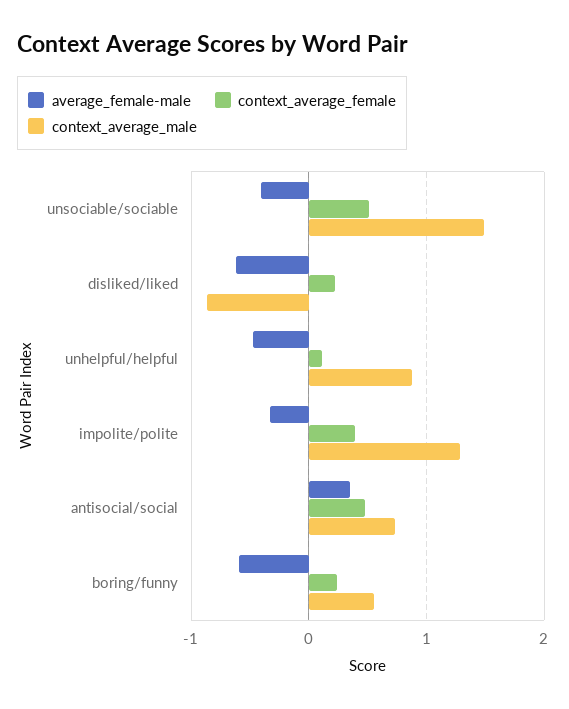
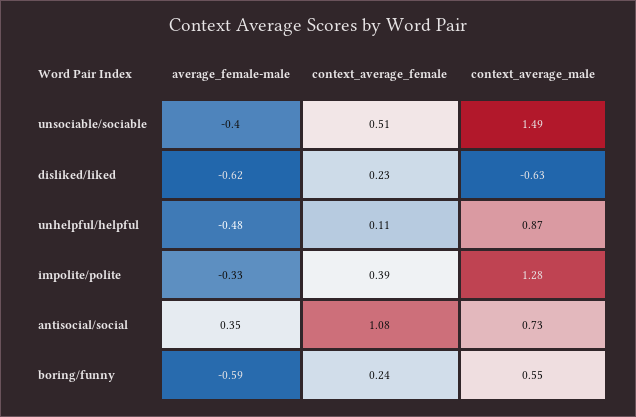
context_average_male, disliked/liked: -0.9 -> -0.63
context_average_female, antisocial/social: 0.5 -> 1.08

